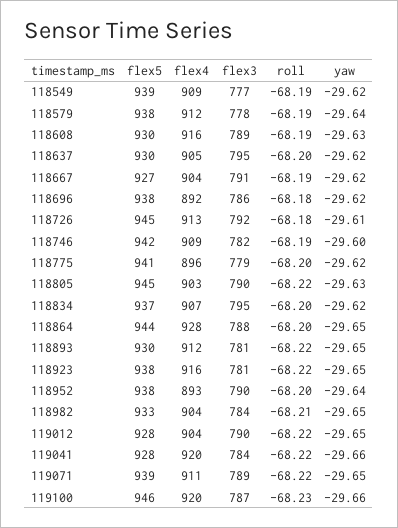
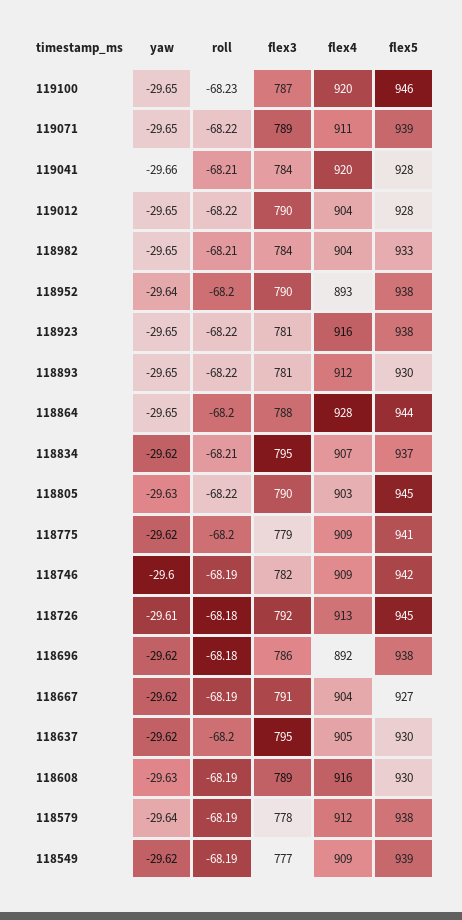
flex4, 118775: 896 -> 909
roll, 118834: -68.2 -> -68.21
roll, 119041: -68.22 -> -68.21
yaw, 119100: -29.66 -> -29.65

